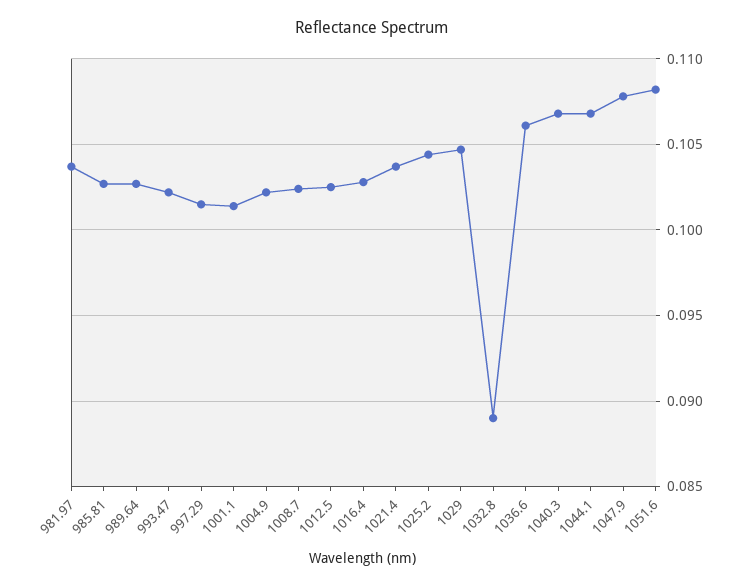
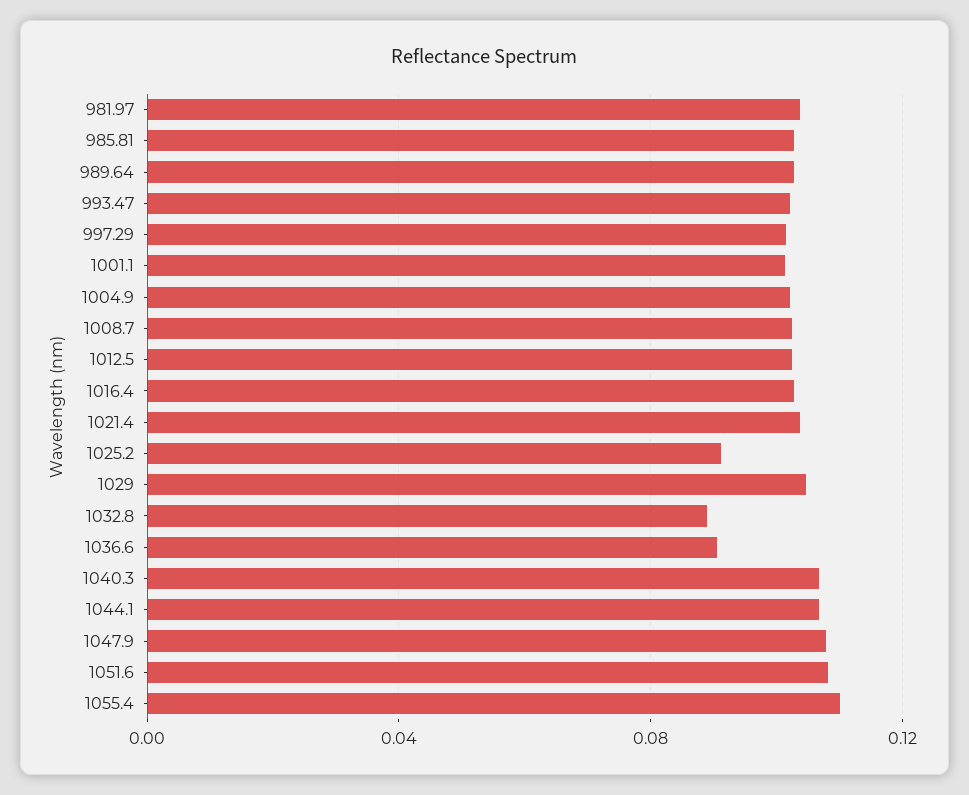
1025.2: 0.1045 -> 0.09
1036.6: 0.106 -> 0.09
1055.4: none -> 0.11

